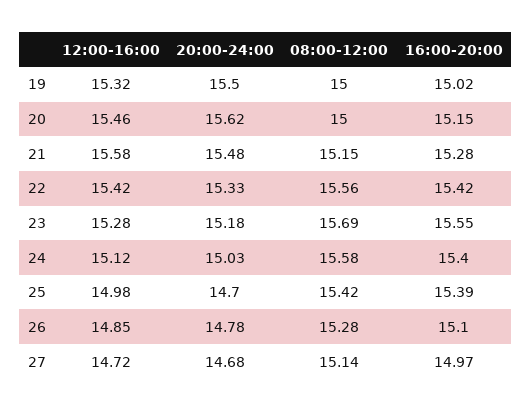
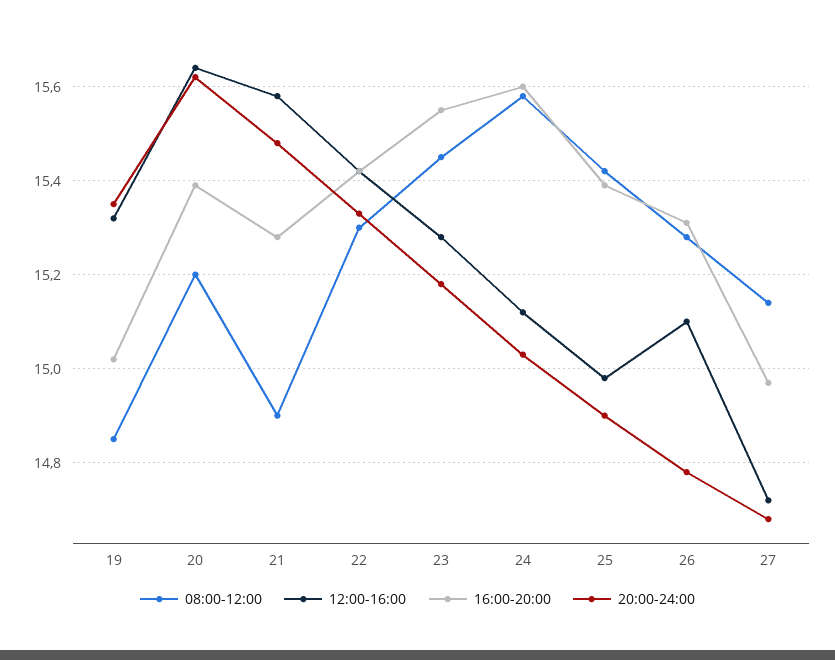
20:00-24:00, 19: 15.5 -> 15.35
08:00-12:00, 19: 15 -> 14.85
12:00-16:00, 20: 15.46 -> 15.65
08:00-12:00, 20: 15 -> 15.2
16:00-20:00, 20: 15.15 -> 15.4
08:00-12:00, 21: 15.15 -> 14.9
08:00-12:00, 22: 15.56 -> 15.3
08:00-12:00, 23: 15.69 -> 15.45
16:00-20:00, 24: 15.4 -> 15.6
20:00-24:00, 25: 14.7 -> 14.9
12:00-16:00, 26: 14.85 -> 15.1
16:00-20:00, 26: 15.1 -> 15.3

